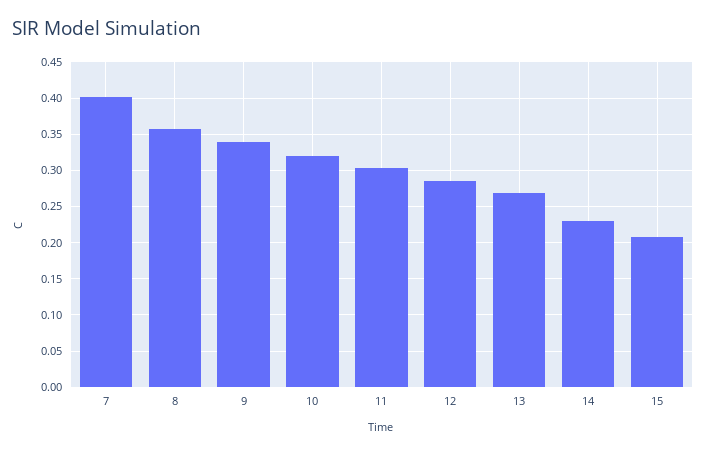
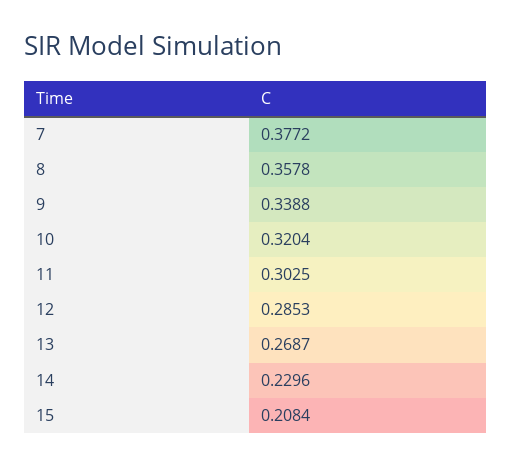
7: 0.4 -> 0.3772

